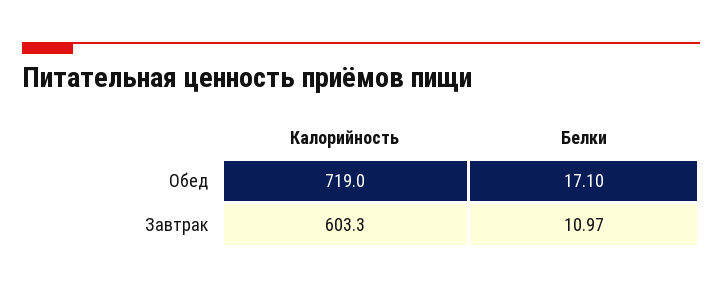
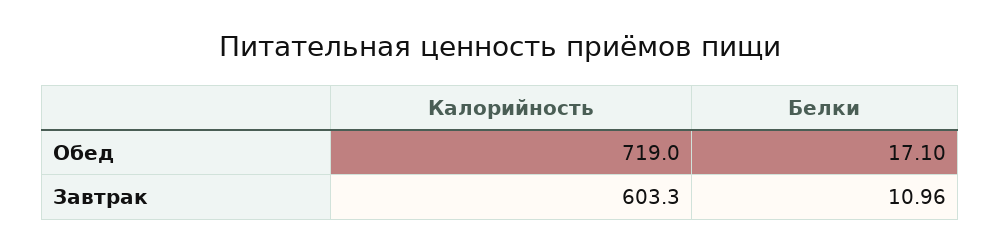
Белки, Завтрак: 10.97 -> 10.96

